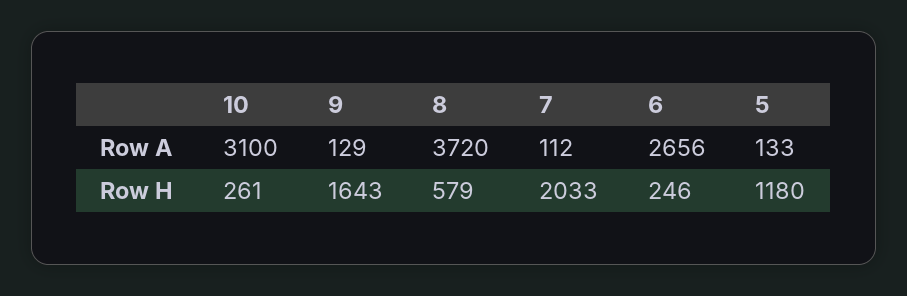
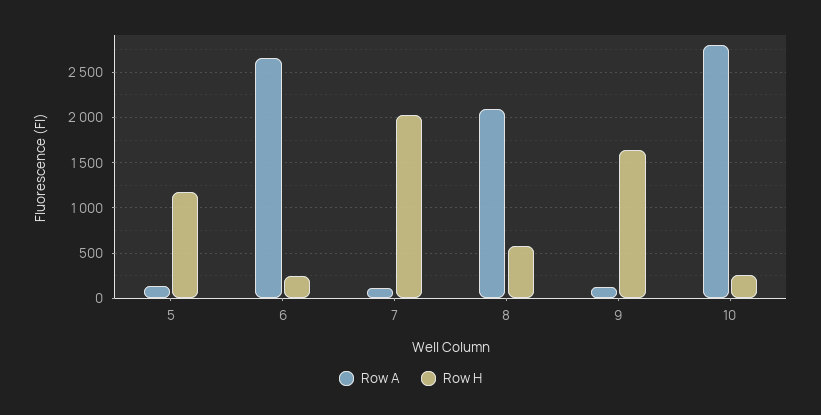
Row A, 10: 3100 -> 2800
Row A, 8: 3720 -> 2100

